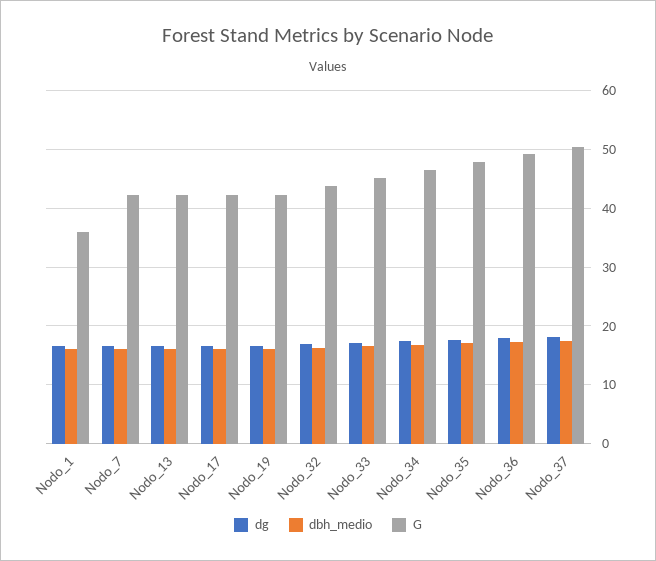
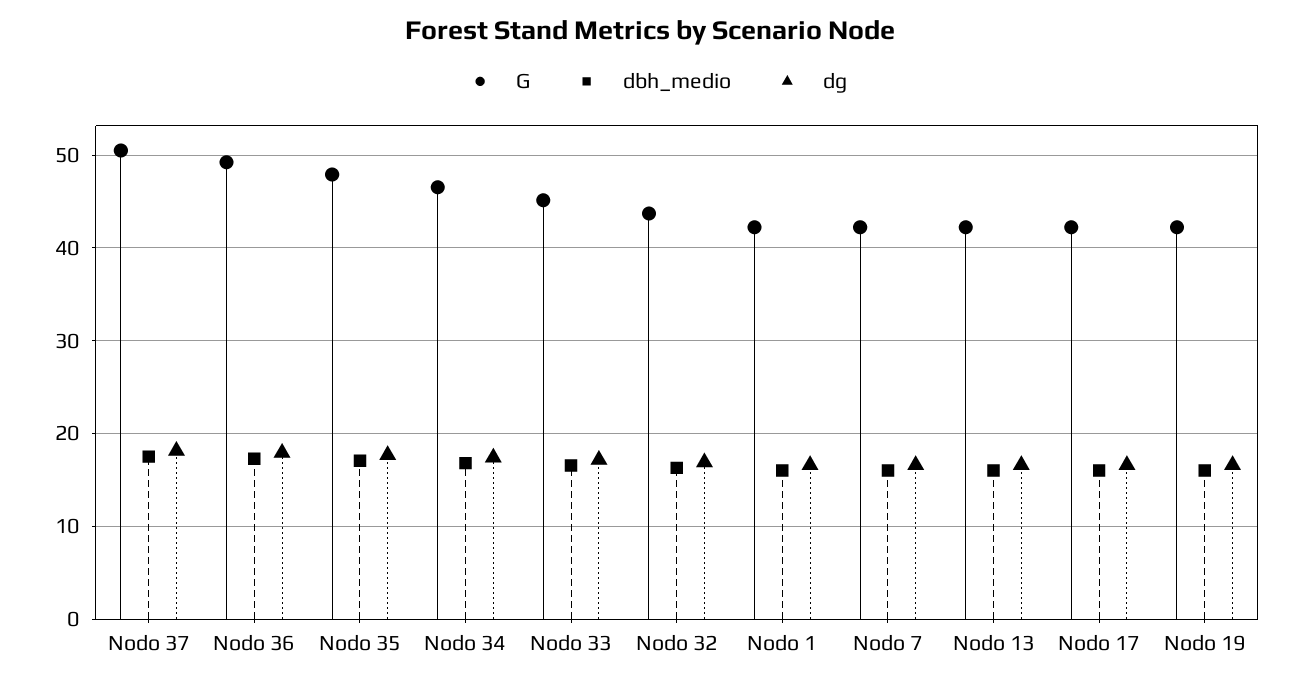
G, Nodo_1: 36 -> 42

